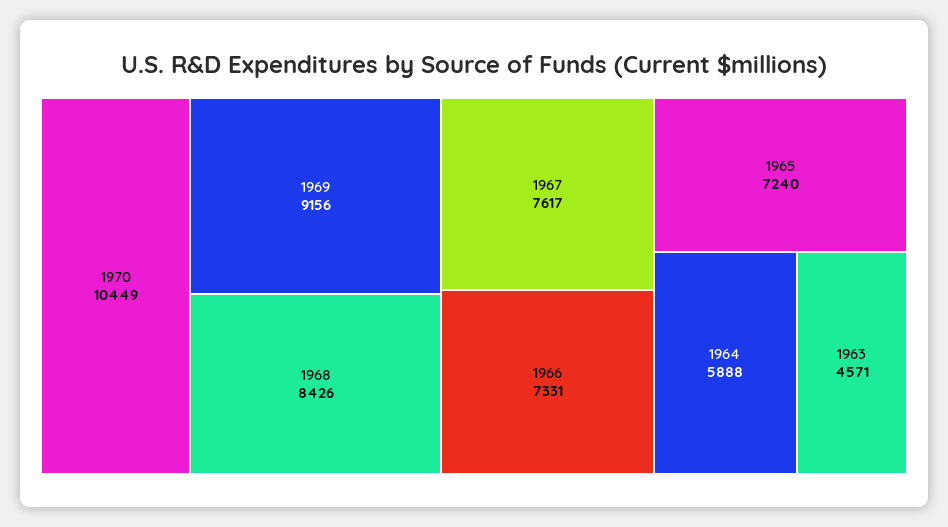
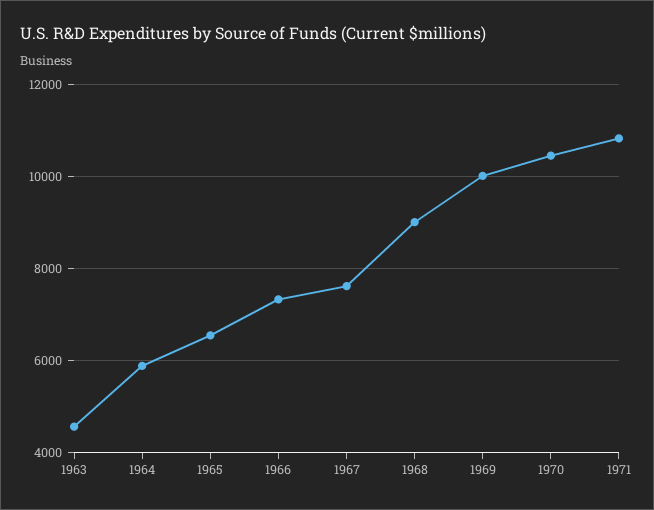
1969: 9156 -> 10000
1968: 8426 -> 9000
1965: 7240 -> 6600
1971: none -> 10800

